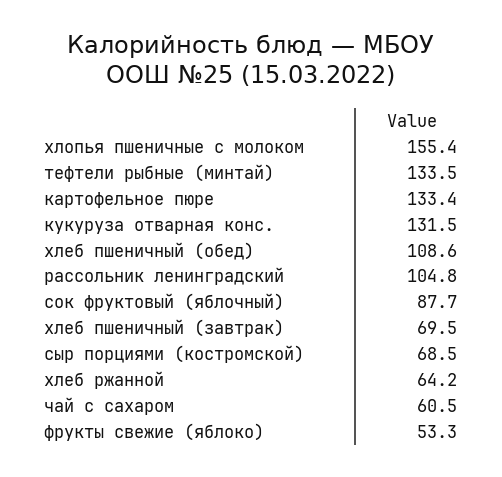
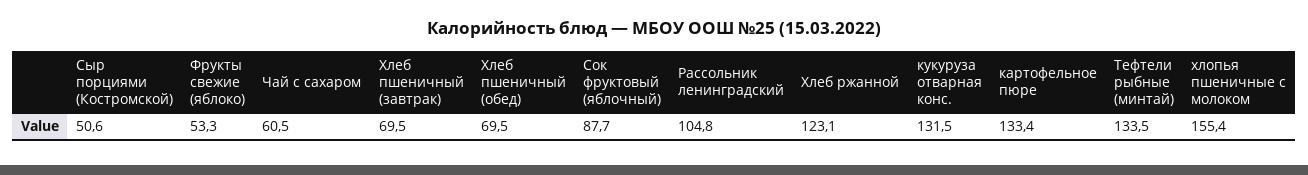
хлеб пшеничный (обед): 108.6 -> 69.5
сыр порциями (костромской): 68.5 -> 50.6
хлеб ржанной: 64.2 -> 123.1

